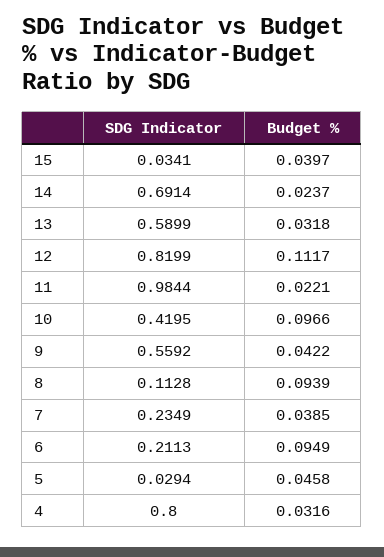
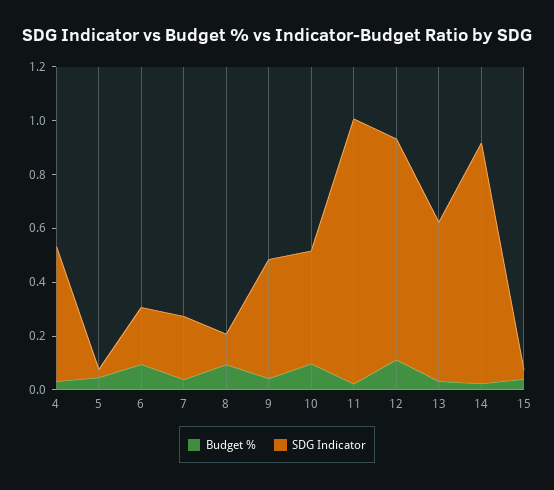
SDG Indicator, 14: 0.6914 -> 0.9
SDG Indicator, 9: 0.5592 -> 0.45
SDG Indicator, 4: 0.8 -> 0.5

